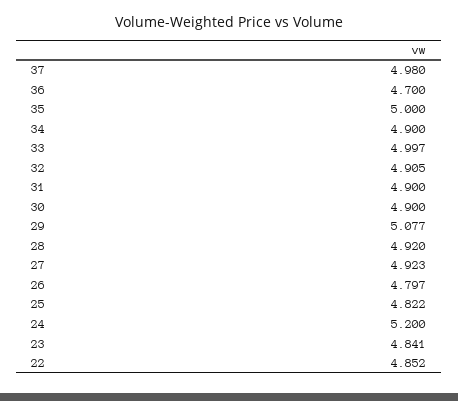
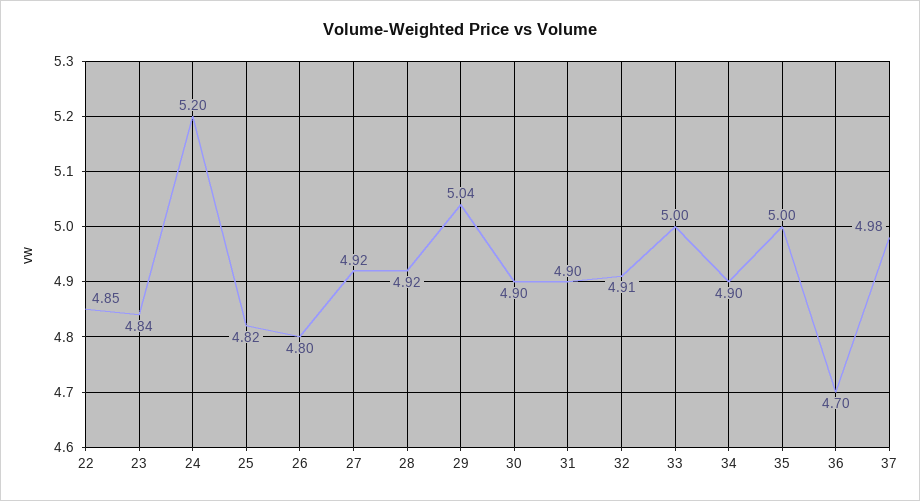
29: 5.077 -> 5.04

